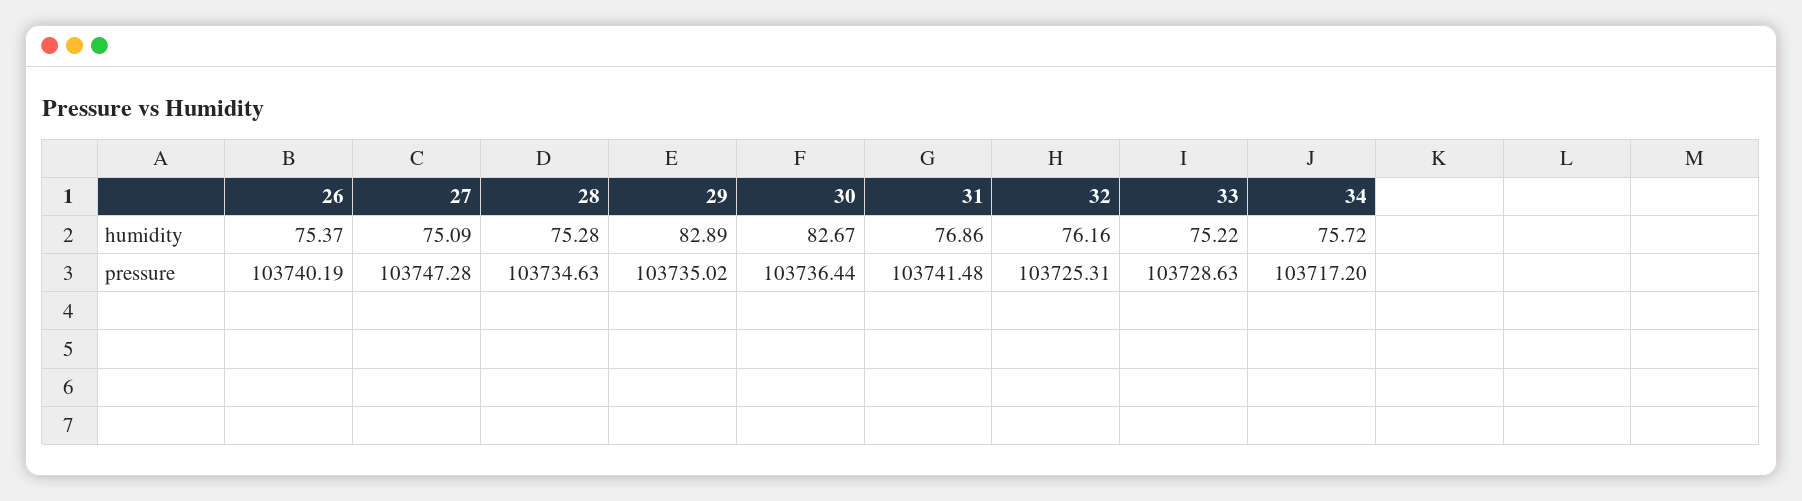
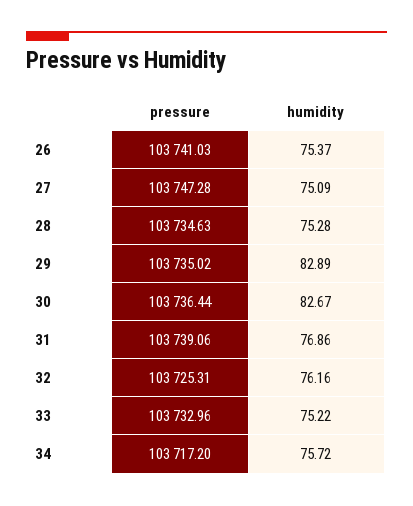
26, pressure: 103740.19 -> 103741.03
31, pressure: 103741.48 -> 103739.06
33, pressure: 103728.63 -> 103732.96

